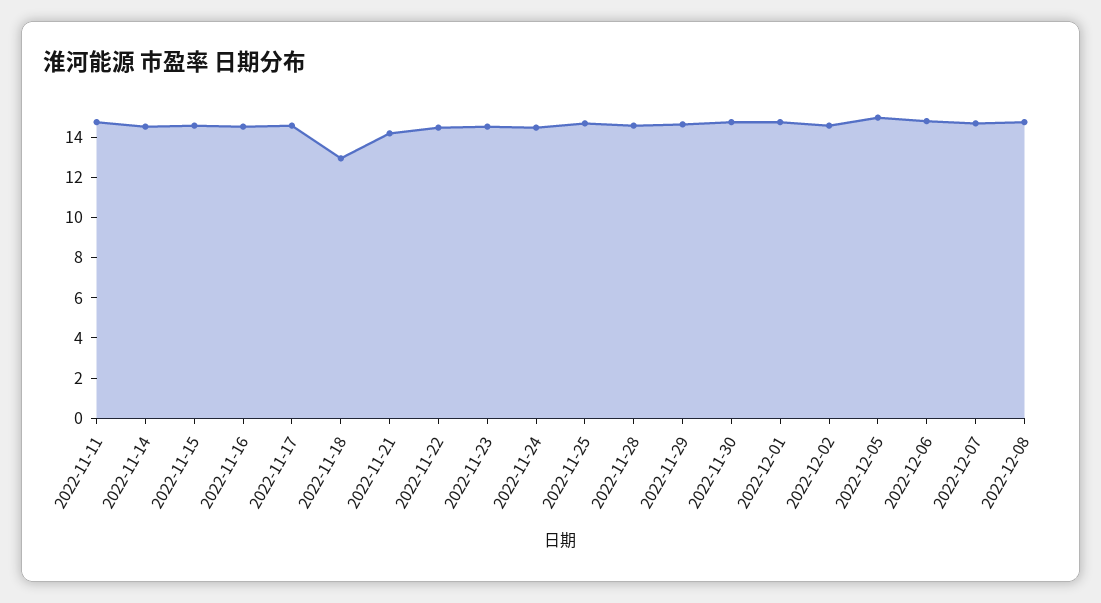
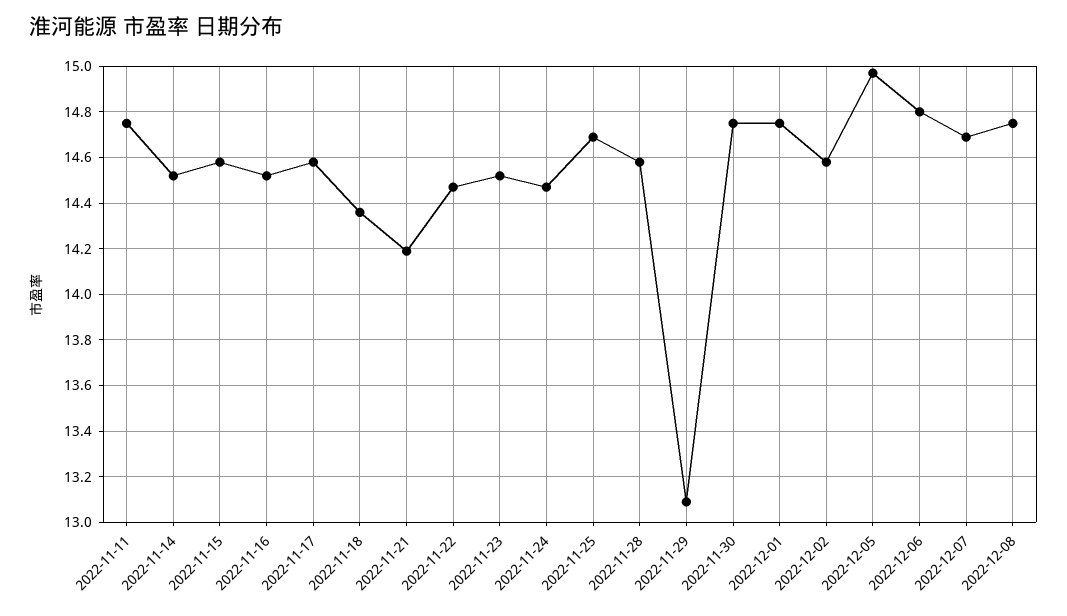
2022-11-18: 13 -> 14.35
2022-11-29: 14.5 -> 13.1

